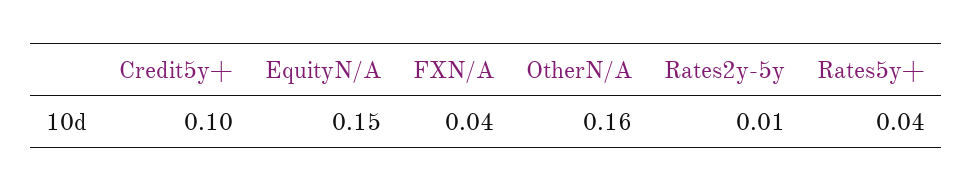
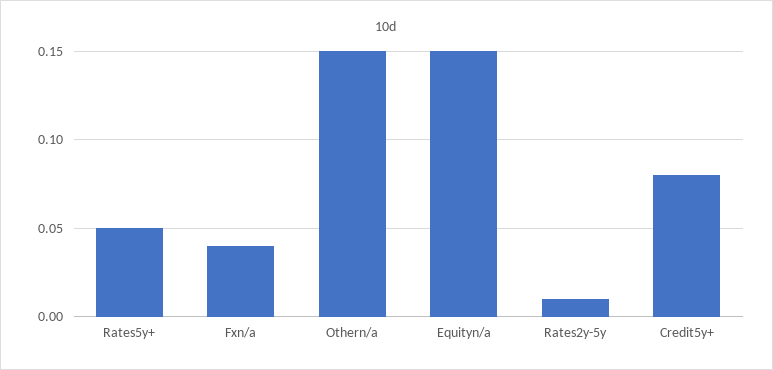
Credit5y+: 0.1 -> 0.08
OtherN/A: 0.16 -> 0.15
Rates5y+: 0.04 -> 0.05

